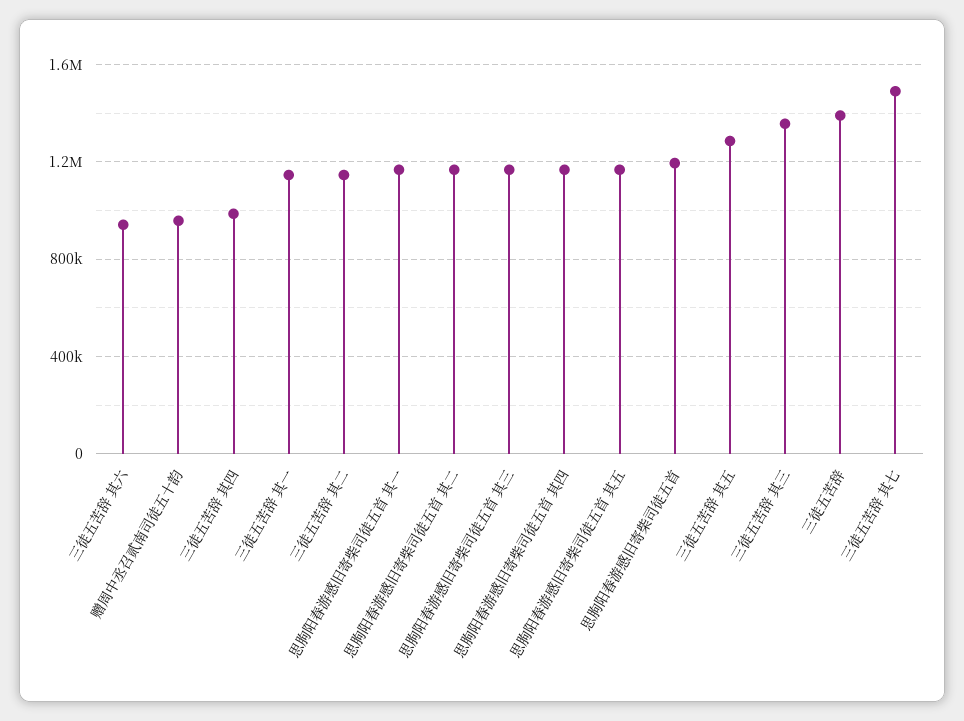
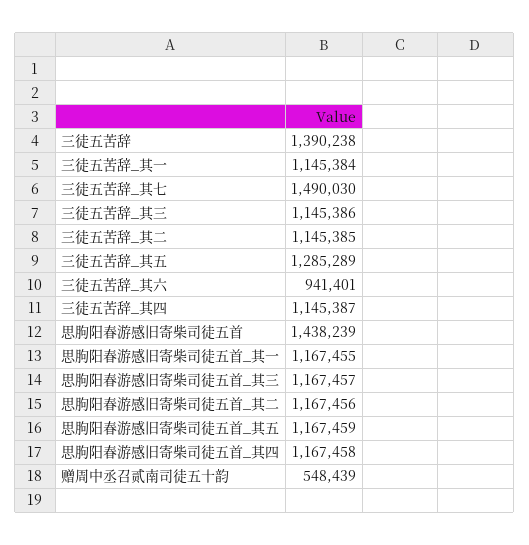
赠周中丞召贰南司徒五十韵: 950000 -> 548439
三徒五苦辞 其四: 1000000 -> 1145387
思朐阳春游感旧寄柴司徒五首: 1200000 -> 1438239
三徒五苦辞 其三: 1350000 -> 1145386

